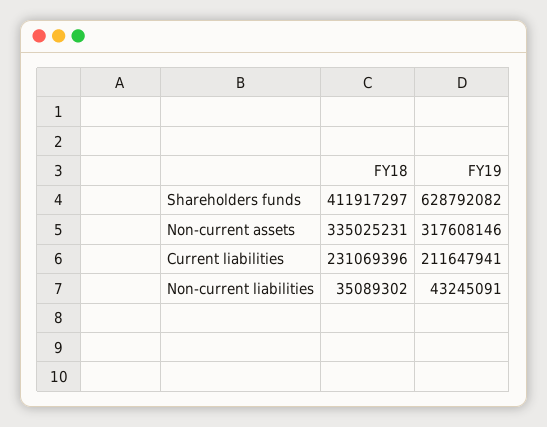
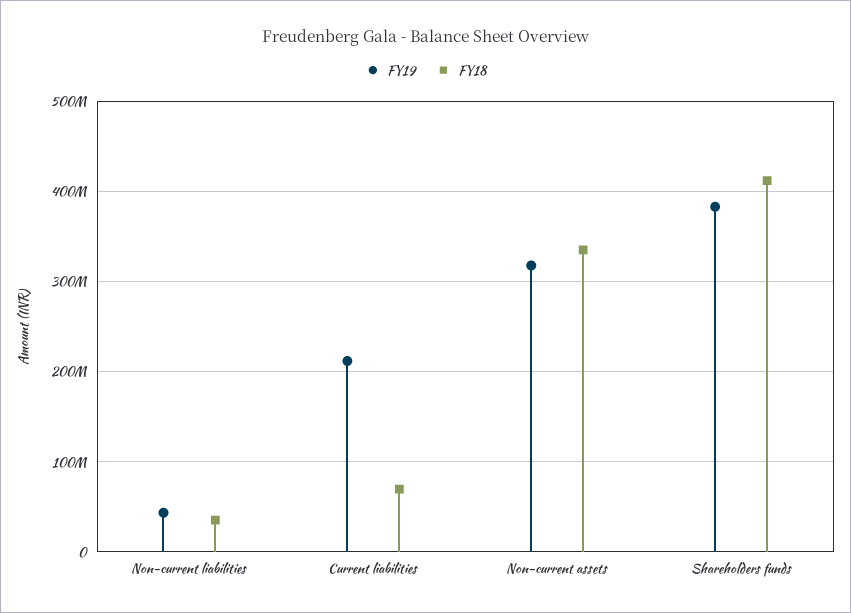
FY19, Shareholders funds: 628792082 -> 380000000
FY18, Current liabilities: 231069396 -> 70000000

